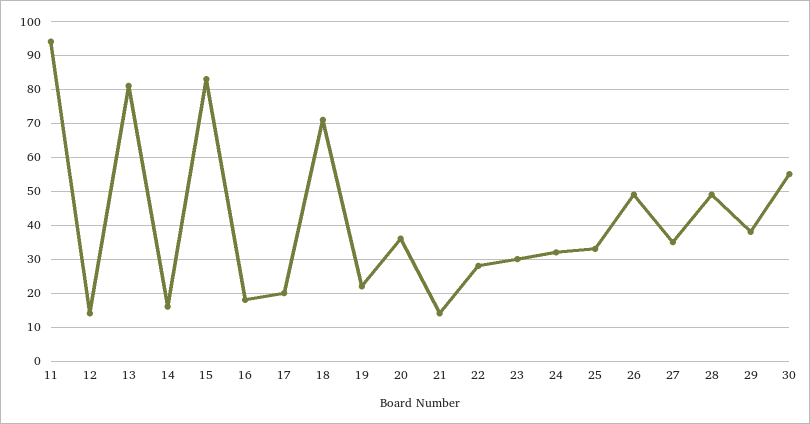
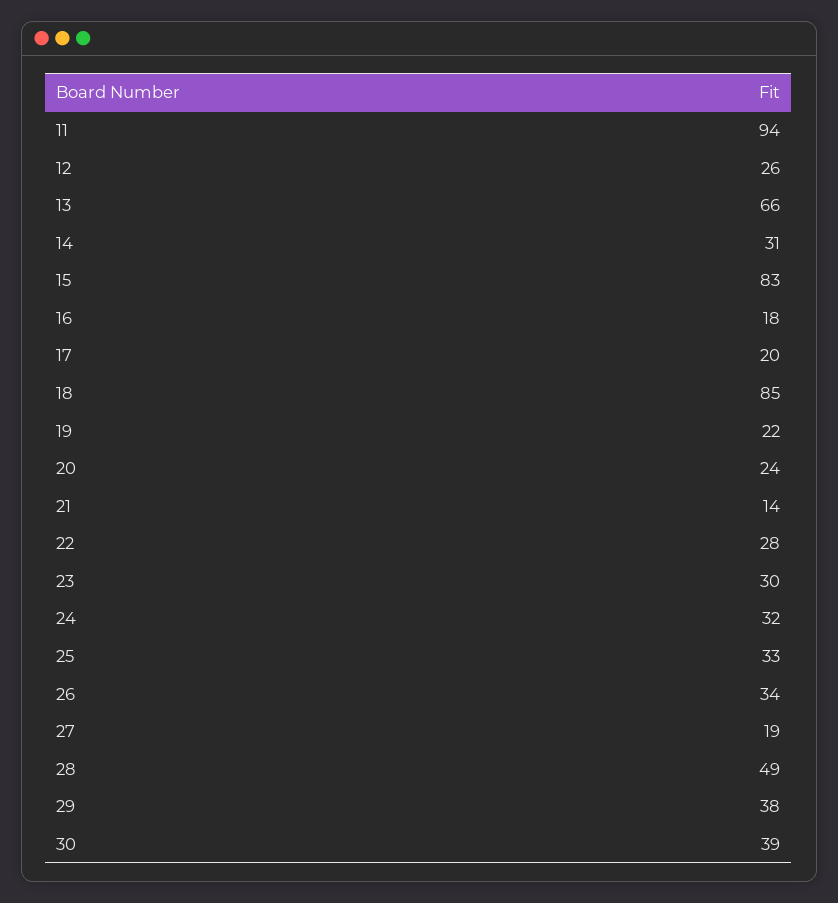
12: 15 -> 26
13: 80 -> 66
14: 15 -> 31
18: 70 -> 85
20: 35 -> 24
26: 50 -> 34
27: 35 -> 19
30: 55 -> 39

